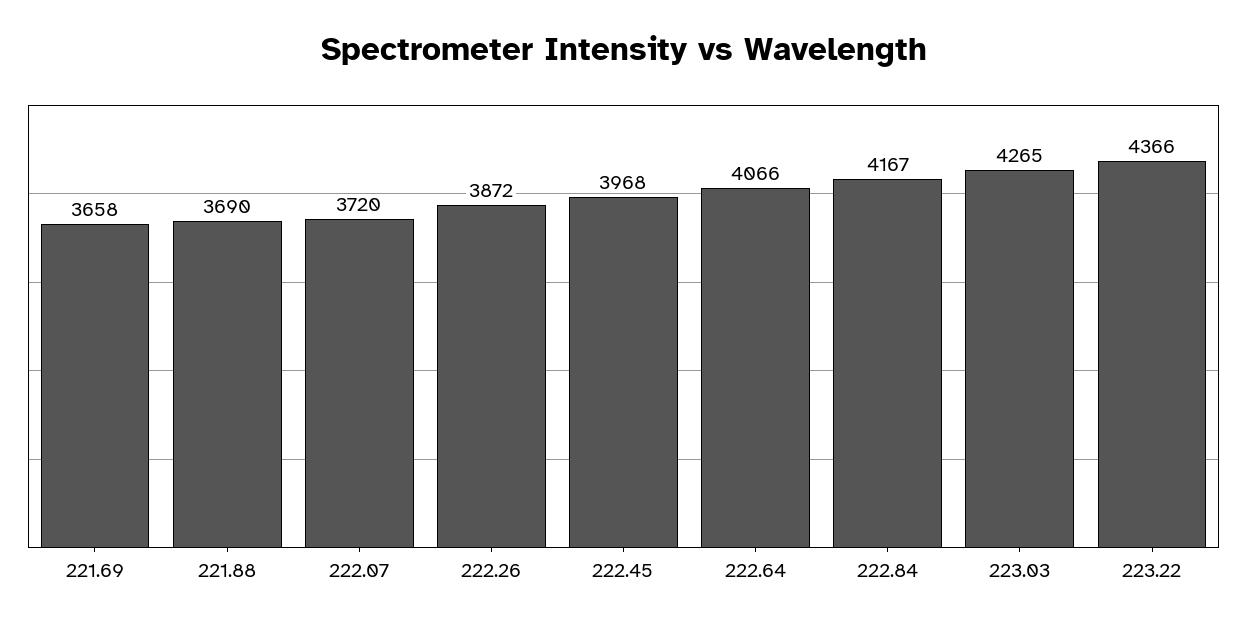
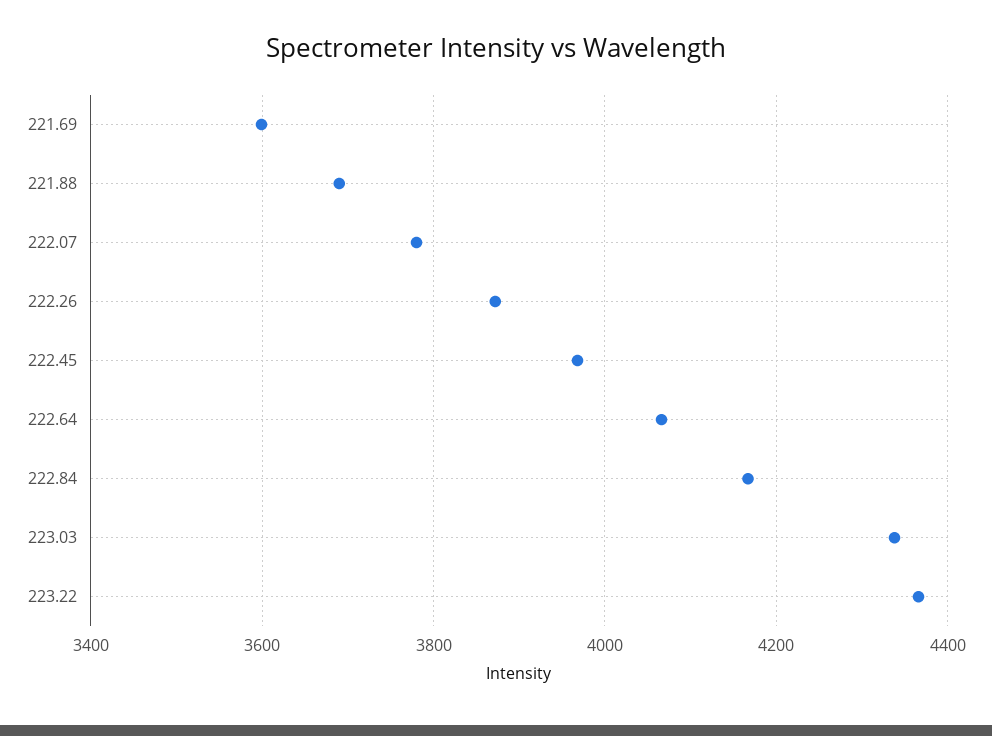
221.69: 3658 -> 3600
222.07: 3720 -> 3780
223.03: 4265 -> 4340

